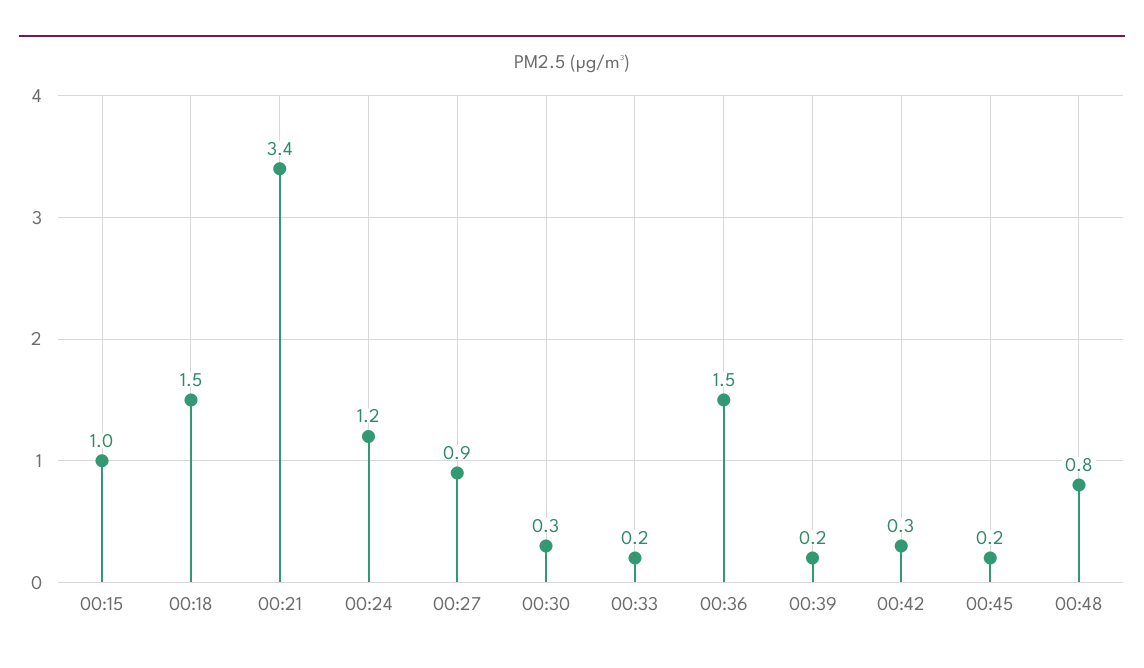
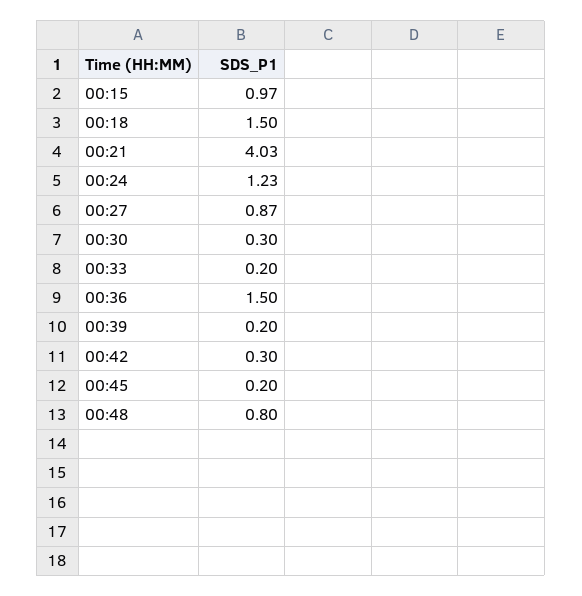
00:21: 3.4 -> 4.03

